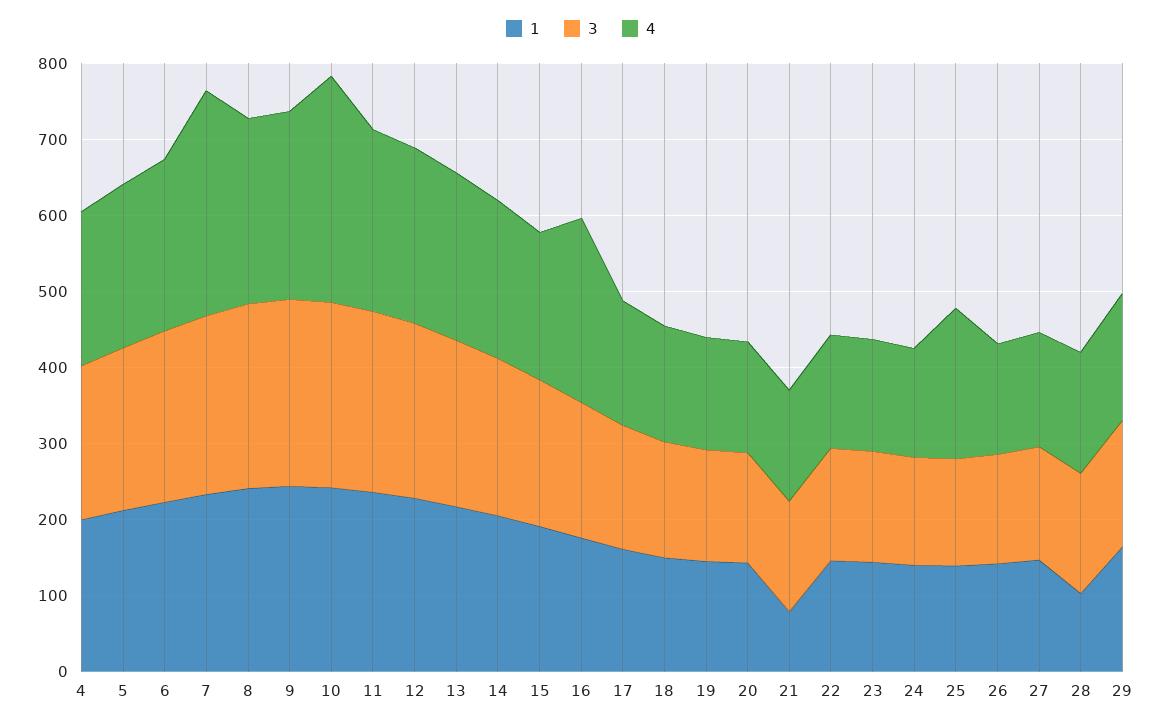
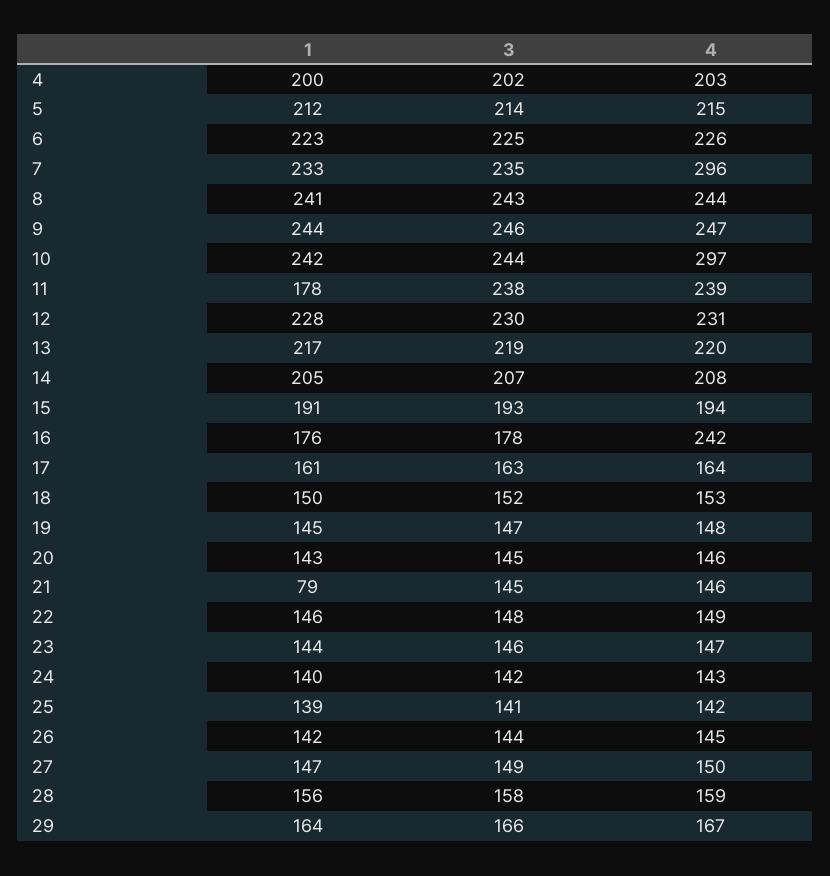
1, 11: 240 -> 178
4, 25: 200 -> 142
1, 28: 100 -> 156

